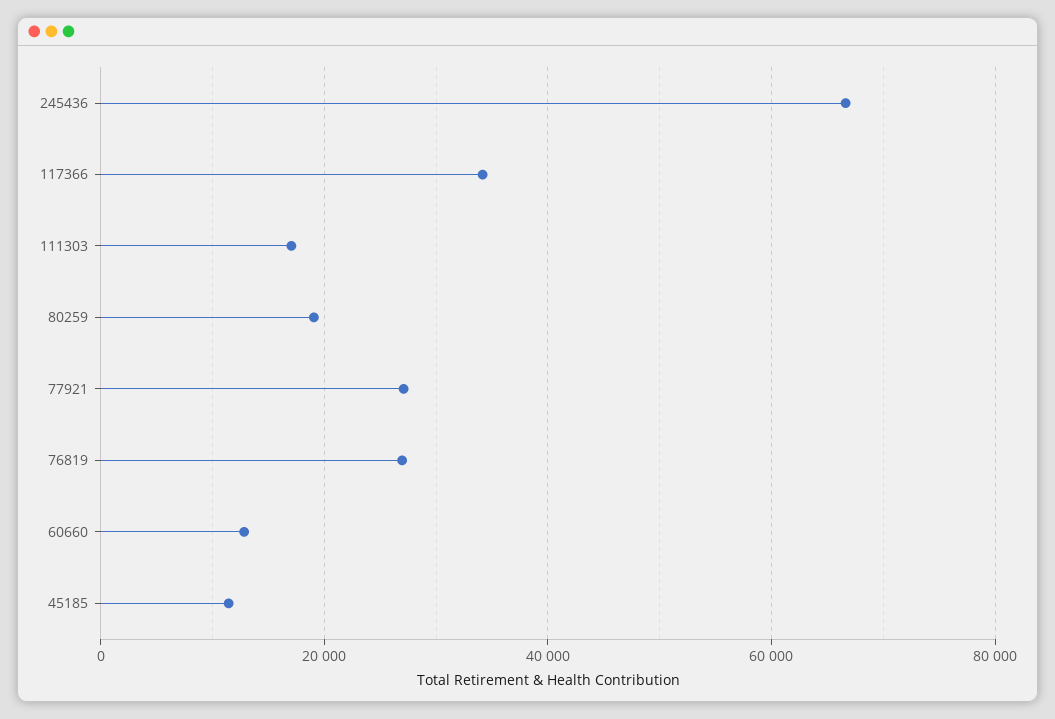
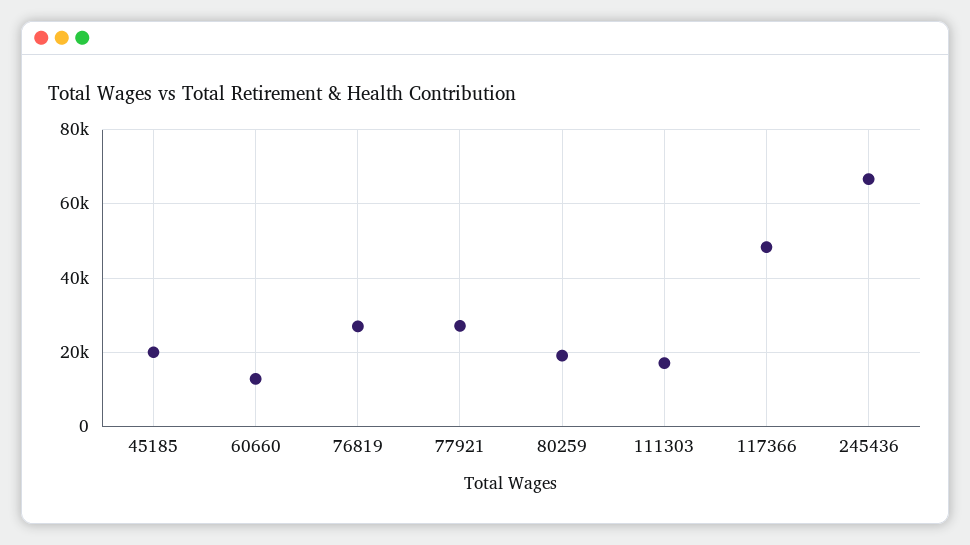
117366: 34000 -> 48000
45185: 12000 -> 20000

